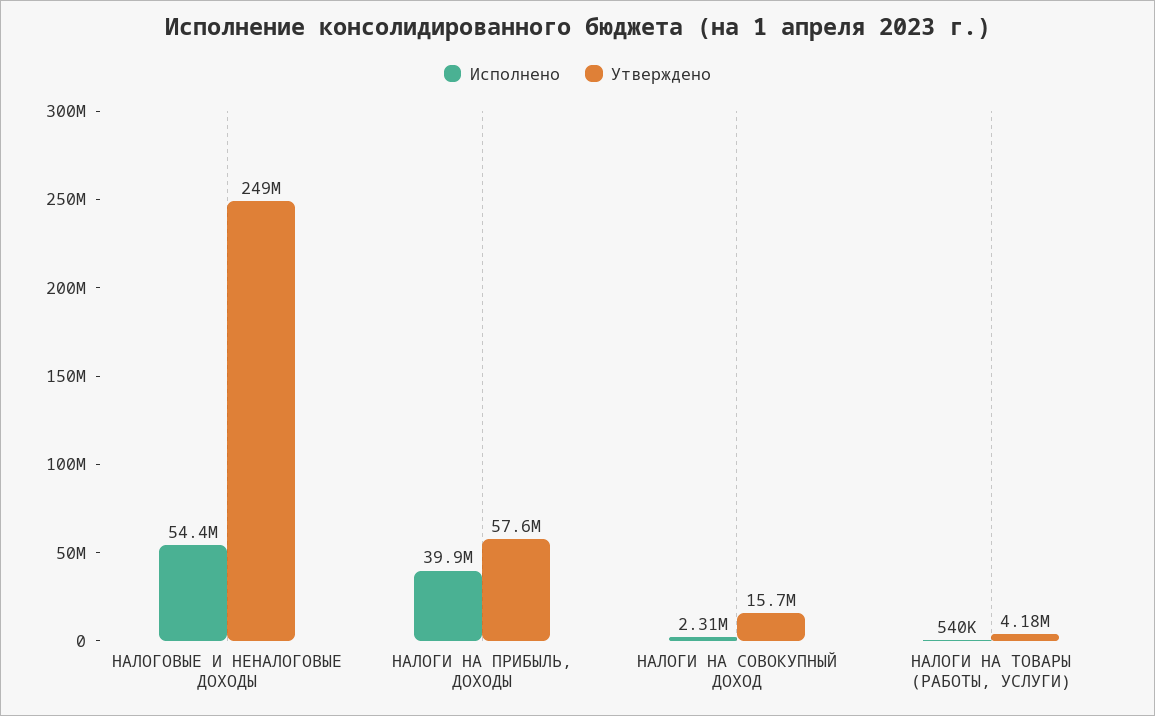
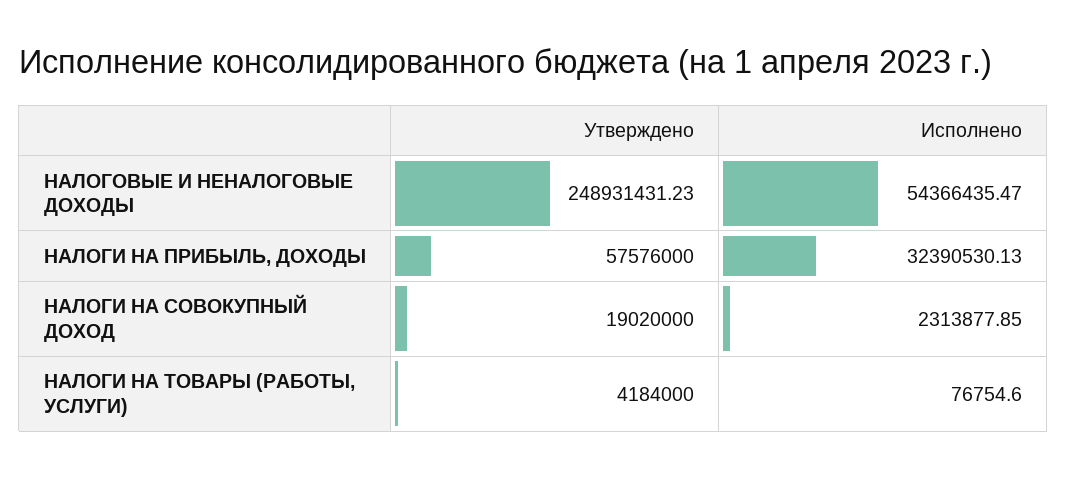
Исполнено, НАЛОГИ НА ПРИБЫЛЬ, ДОХОДЫ: 39900000 -> 32390530.13
Утверждено, НАЛОГИ НА СОВОКУПНЫЙ ДОХОД: 15700000 -> 19020000
Исполнено, НАЛОГИ НА ТОВАРЫ (РАБОТЫ, УСЛУГИ): 540000 -> 76754.6

